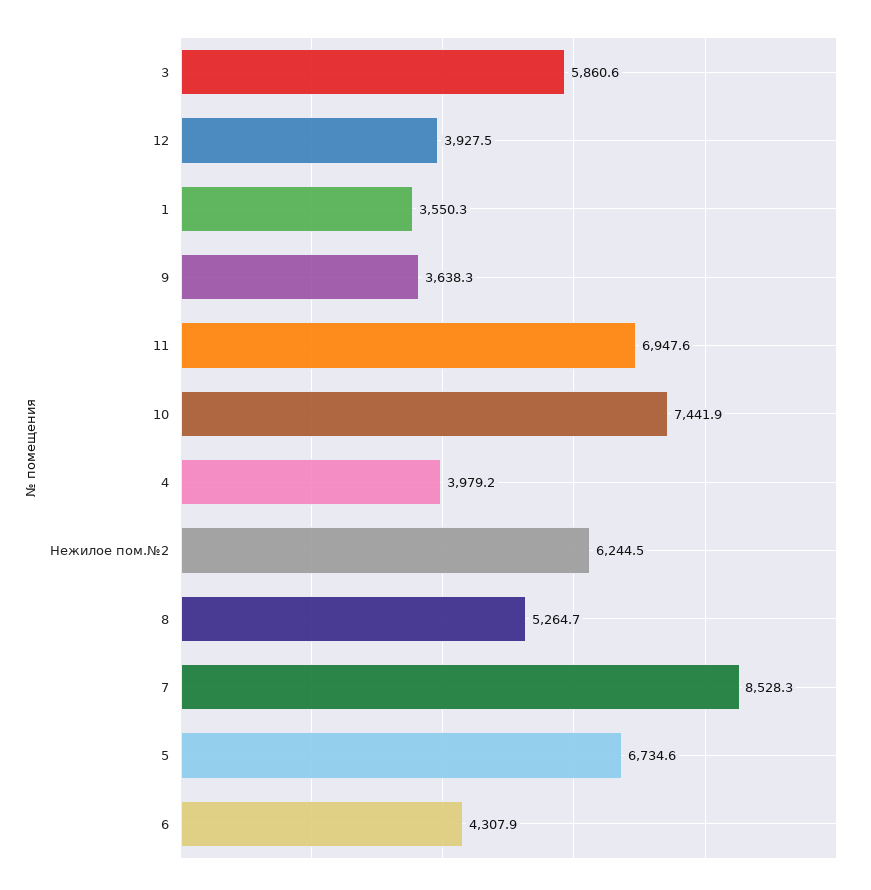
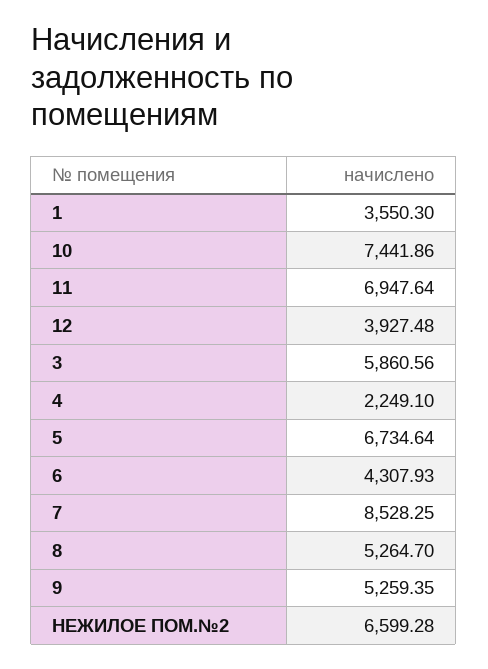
9: 3638.3 -> 5259.35
4: 3979.2 -> 2249.1
Нежилое пом.№2: 6244.5 -> 6599.28

